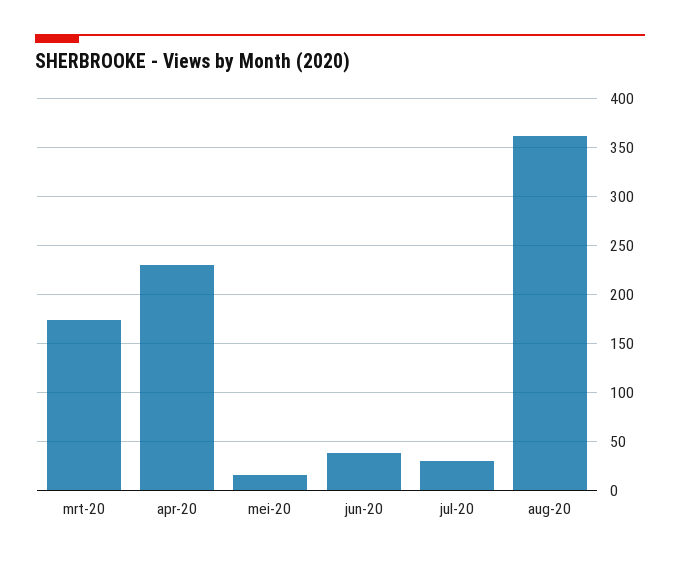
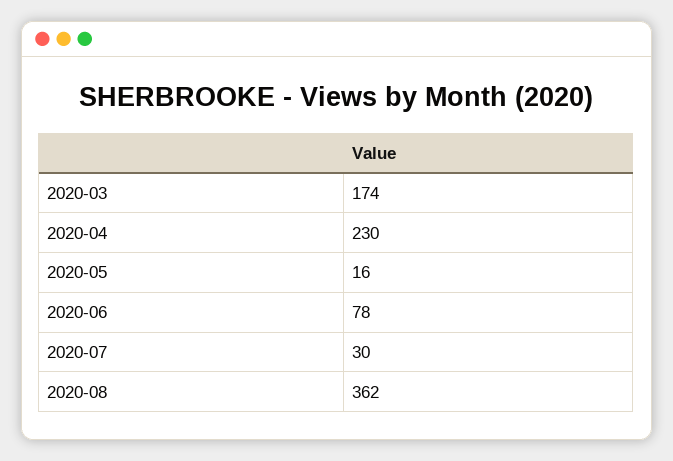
jun-20: 40 -> 78

